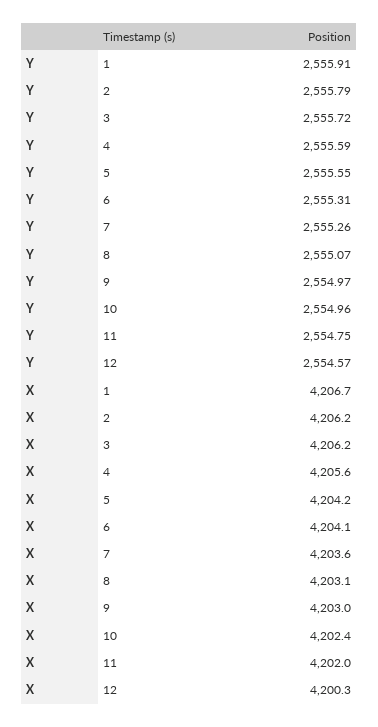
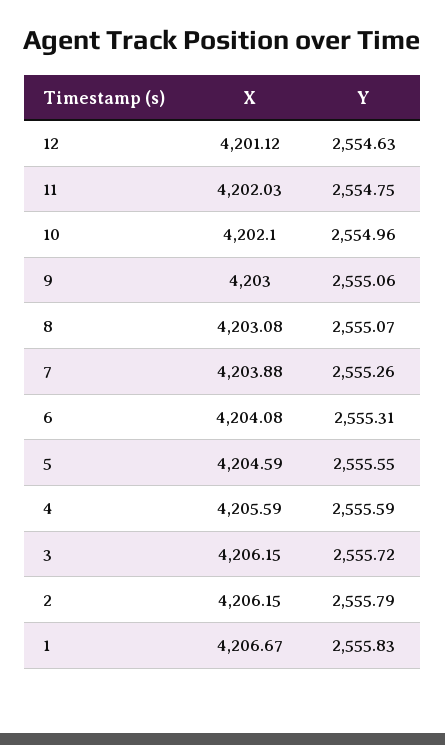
Y, 1: 2555.91 -> 2555.83
Y, 9: 2554.97 -> 2555.06
Y, 12: 2554.57 -> 2554.63
X, 5: 4204.2 -> 4204.59
X, 7: 4203.6 -> 4203.88
X, 10: 4202.4 -> 4202.1
X, 12: 4200.3 -> 4201.12

